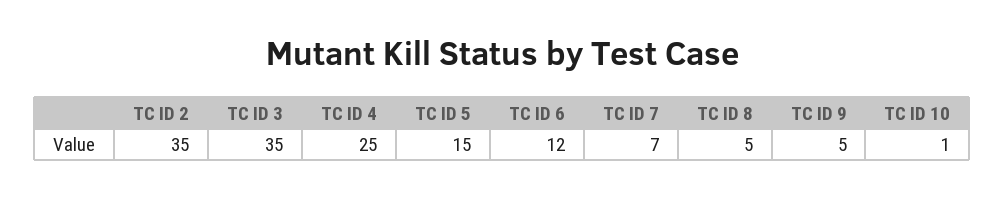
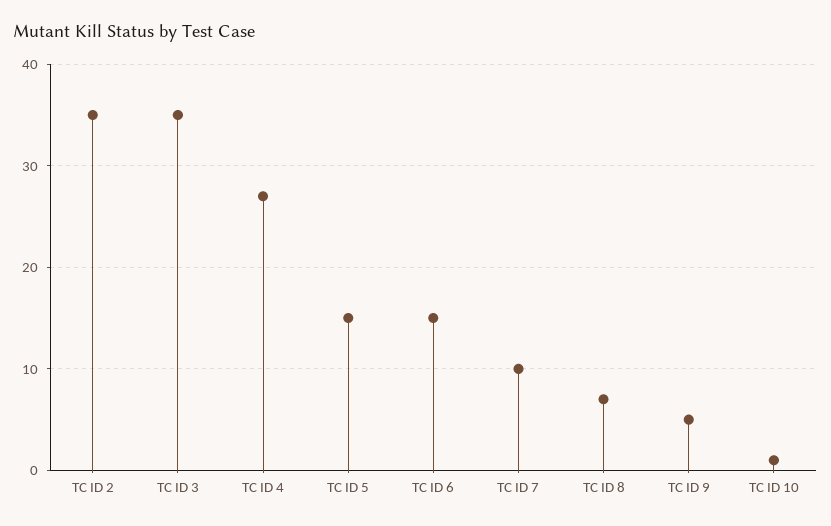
TC ID 4: 25 -> 27
TC ID 6: 12 -> 15
TC ID 7: 7 -> 10
TC ID 8: 5 -> 7

